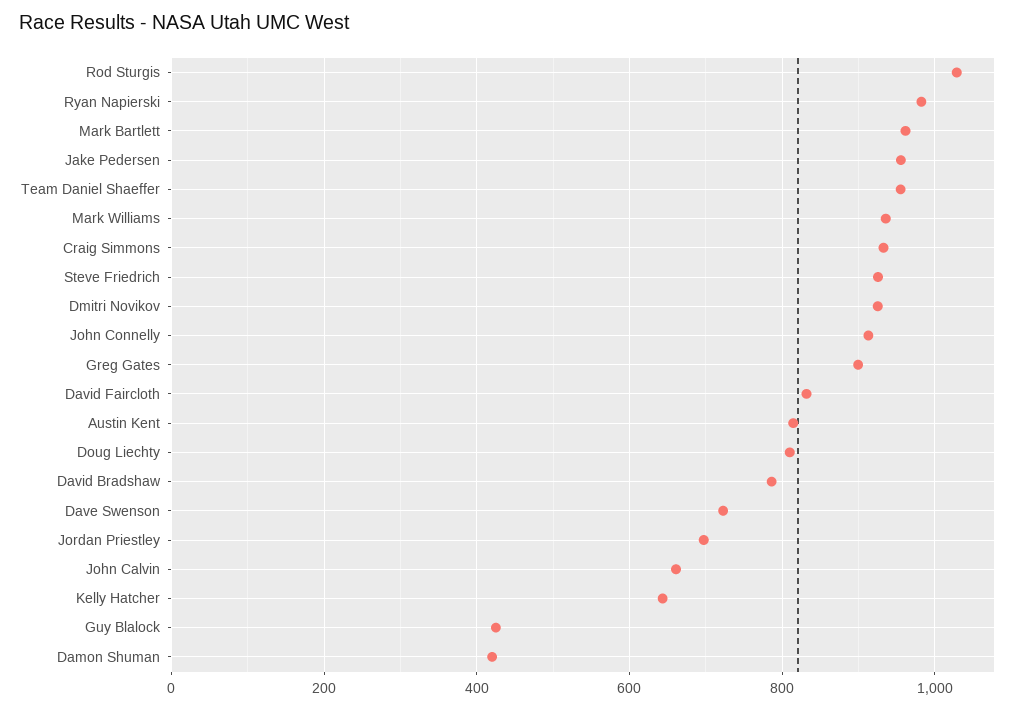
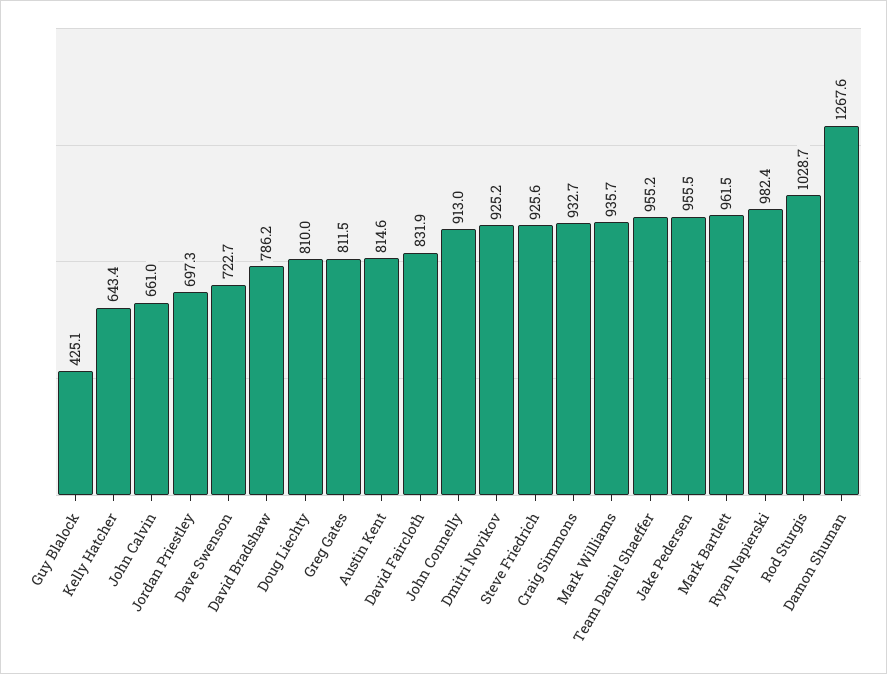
Greg Gates: 900 -> 811.5
Damon Shuman: 420 -> 1267.6

